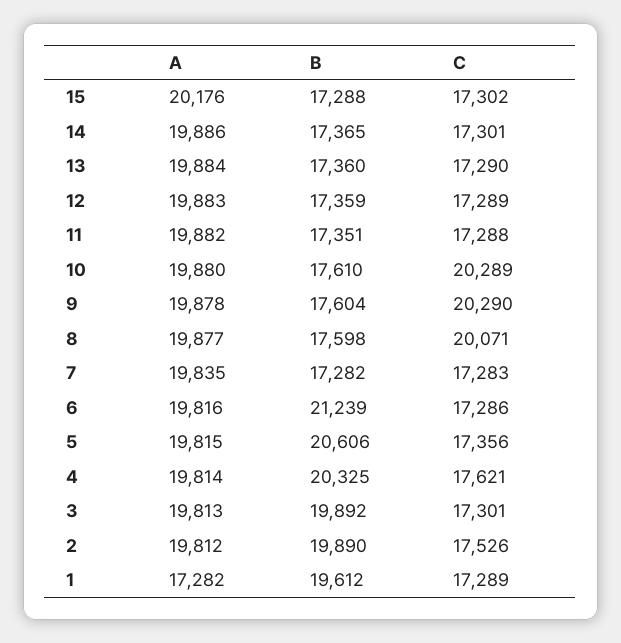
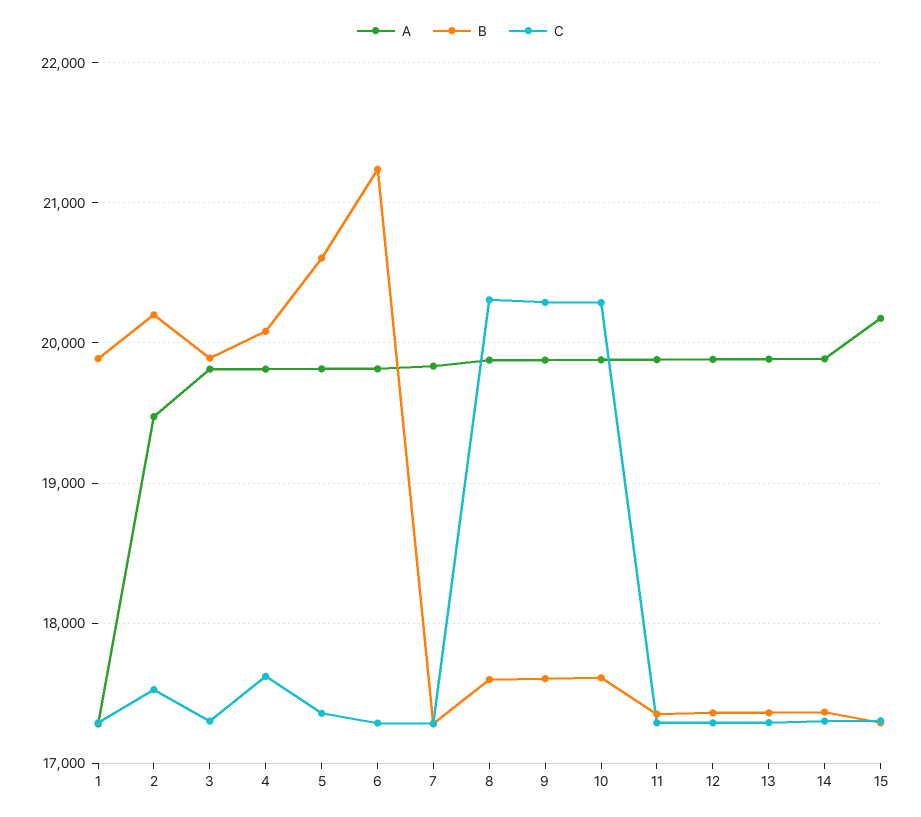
C, 8: 20071 -> 20300
B, 4: 20325 -> 20100
A, 2: 19812 -> 19500
B, 2: 19890 -> 20200
B, 1: 19612 -> 19900

